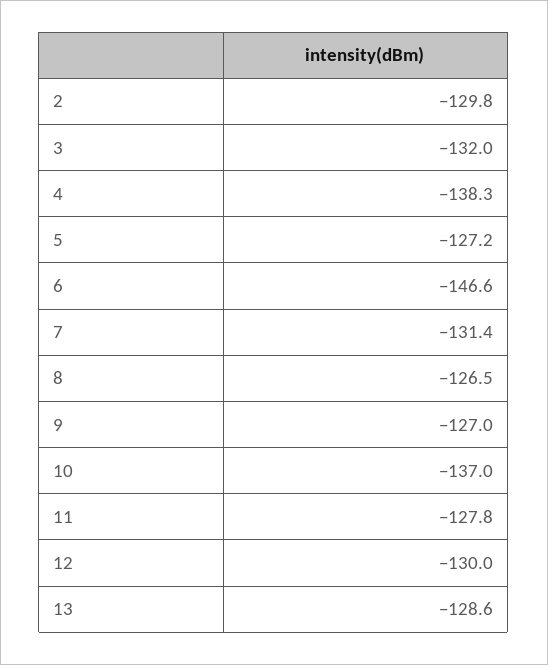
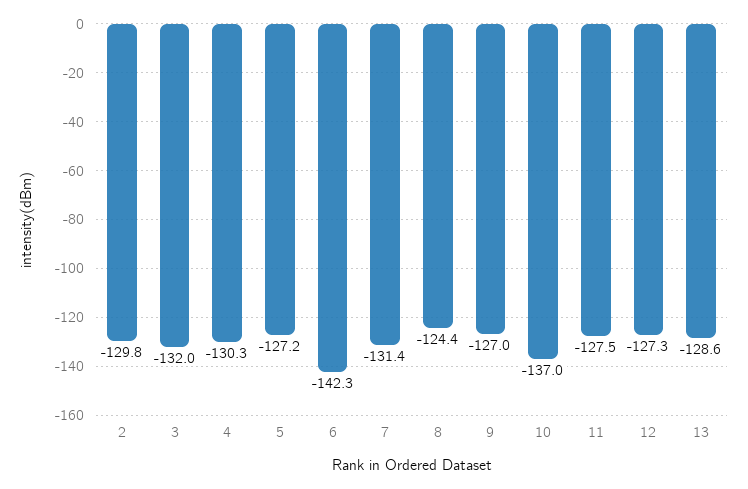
4: -138.3 -> -130.3
6: -146.6 -> -142.3
8: -126.5 -> -124.4
11: -127.8 -> -127.5
12: -130 -> -127.3

